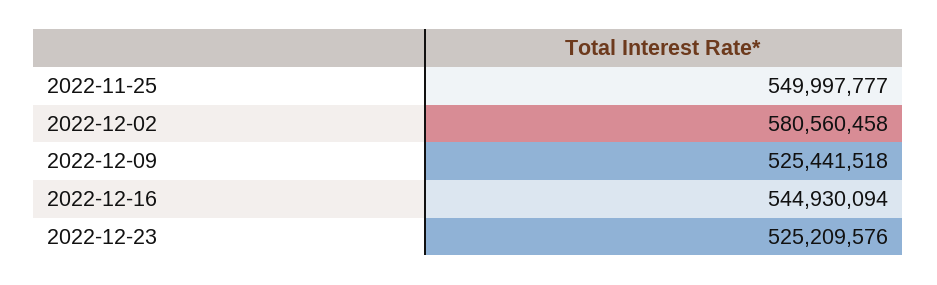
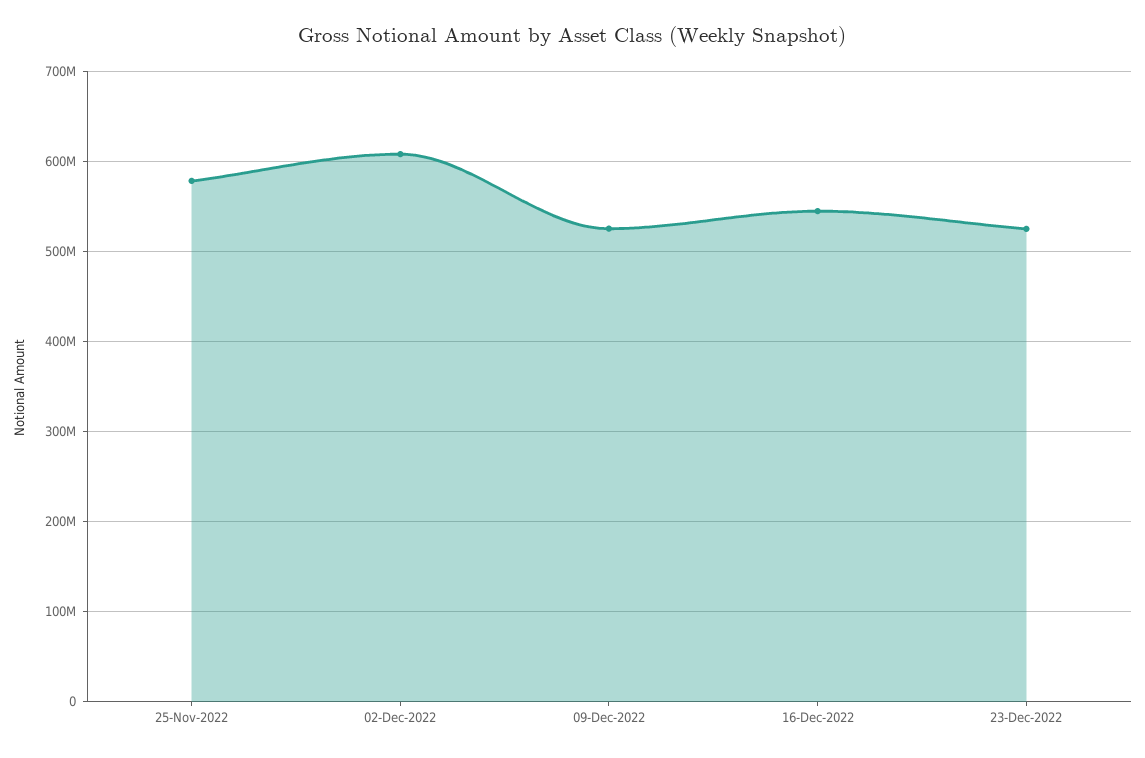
2022-11-25: 549997777 -> 580000000
2022-12-02: 580560458 -> 610000000

